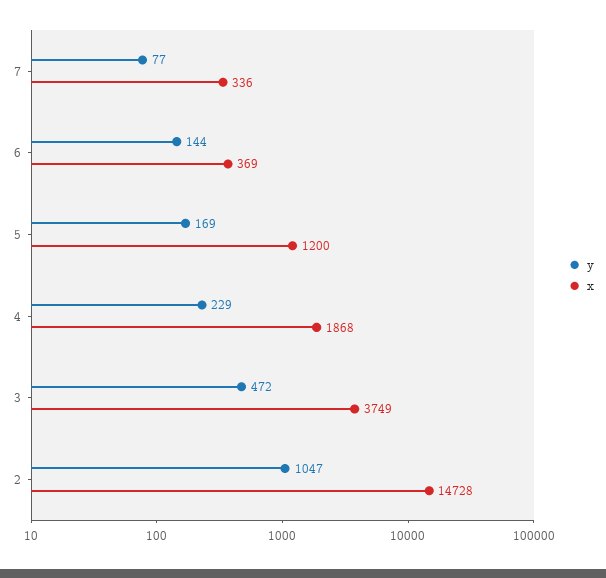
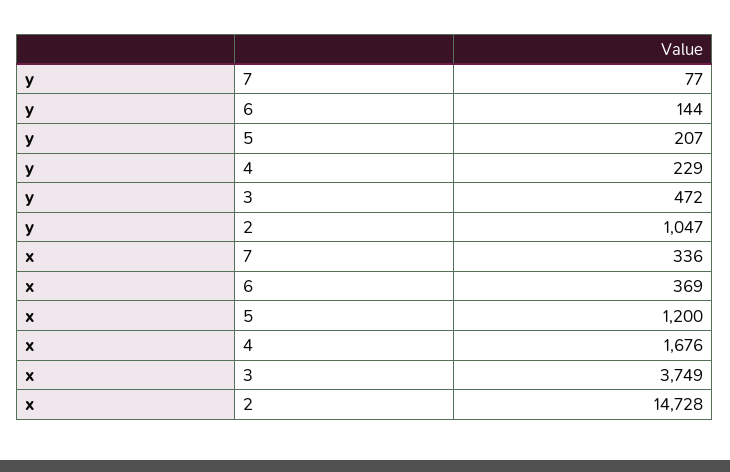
y, 5: 169 -> 207
x, 4: 1868 -> 1676

